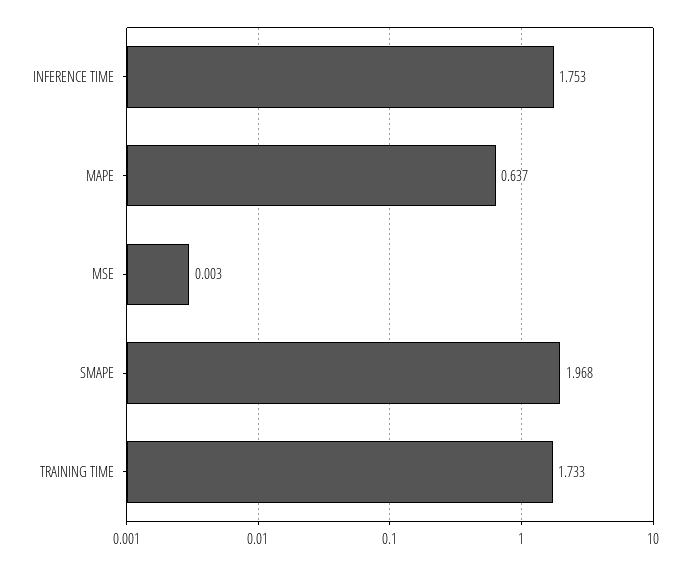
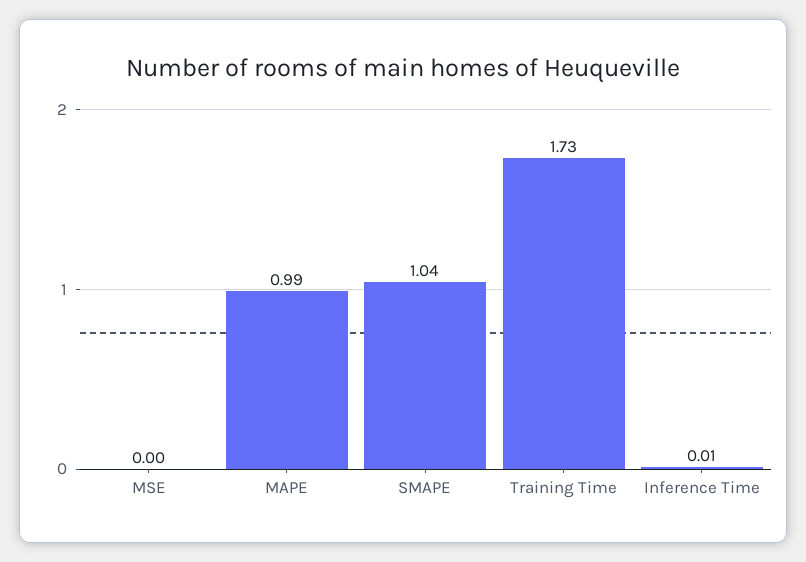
INFERENCE TIME: 1.753 -> 0.01
MAPE: 0.637 -> 0.99
SMAPE: 1.968 -> 1.04

